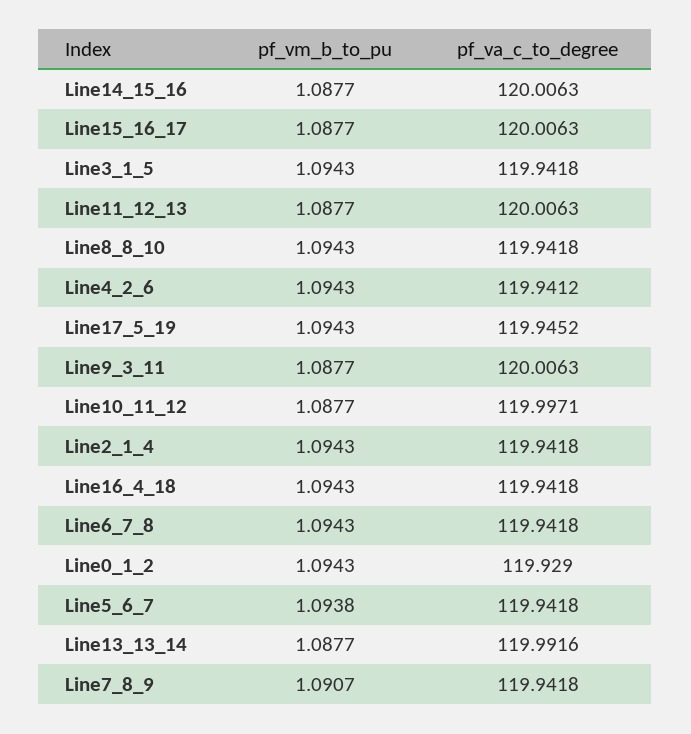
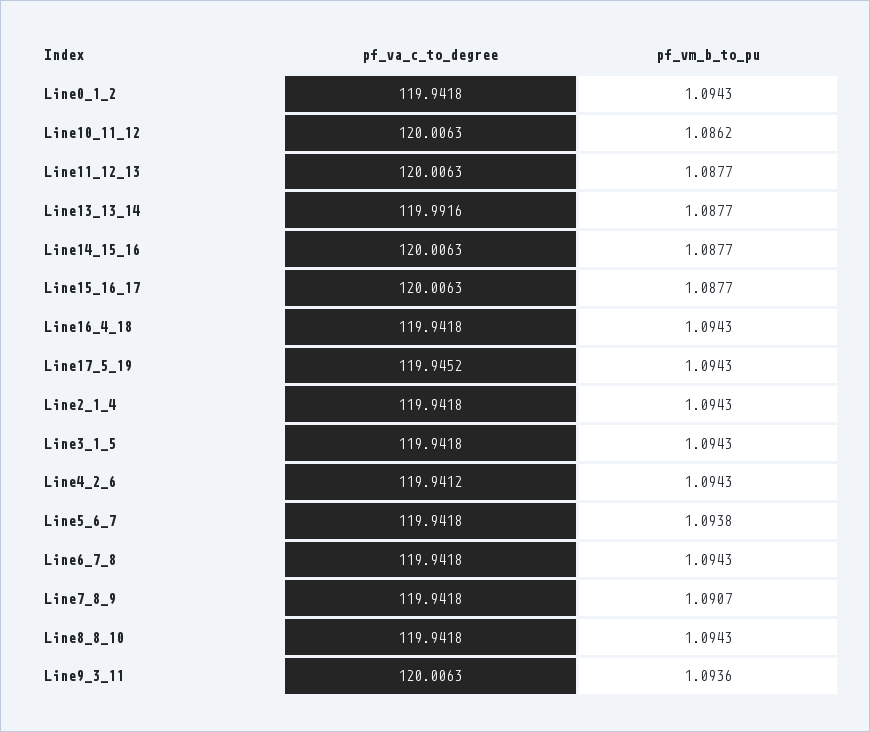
pf_vm_b_to_pu, Line9_3_11: 1.0877 -> 1.0936
pf_vm_b_to_pu, Line10_11_12: 1.0877 -> 1.0862
pf_va_c_to_degree, Line10_11_12: 119.9971 -> 120.0063
pf_va_c_to_degree, Line0_1_2: 119.929 -> 119.9418

